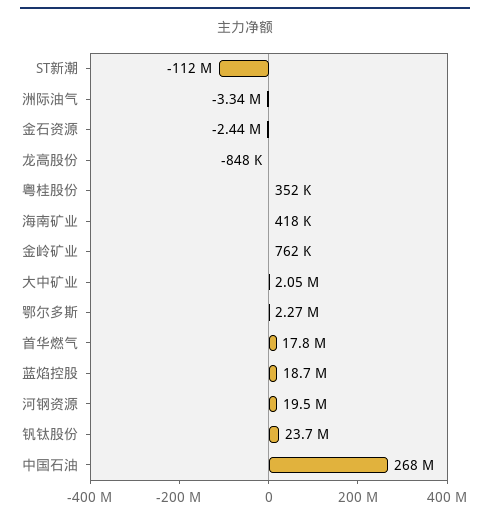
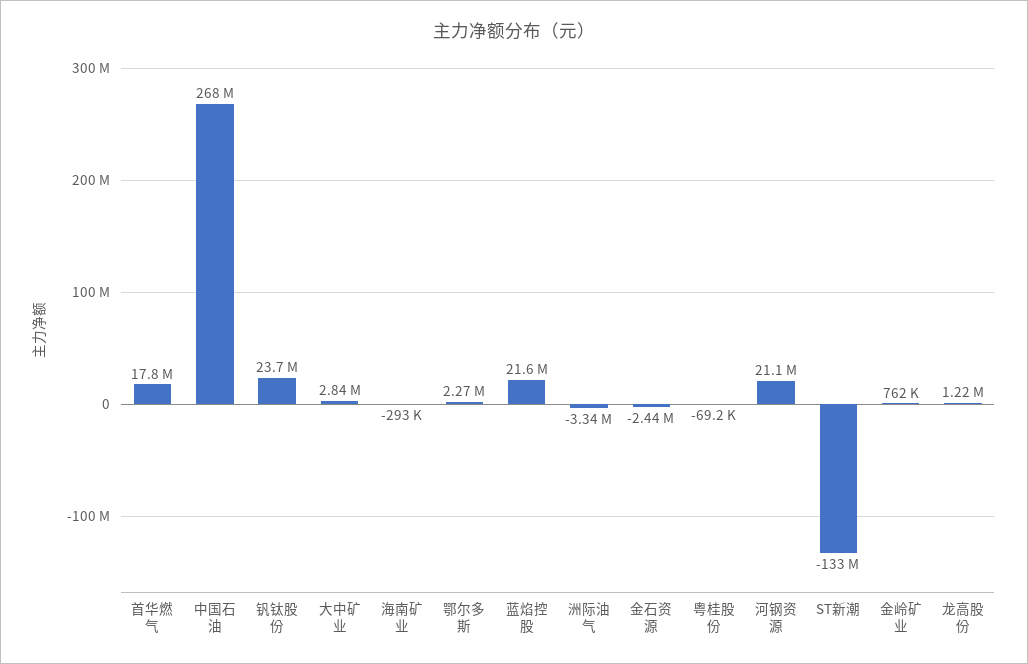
ST新潮: -112000000 -> -133000000
龙高股份: -848000 -> 1220000
粤桂股份: 352000 -> -69200
海南矿业: 418000 -> -293000
大中矿业: 2050000 -> 2840000
蓝焰控股: 18700000 -> 21600000
河钢资源: 19500000 -> 21100000

